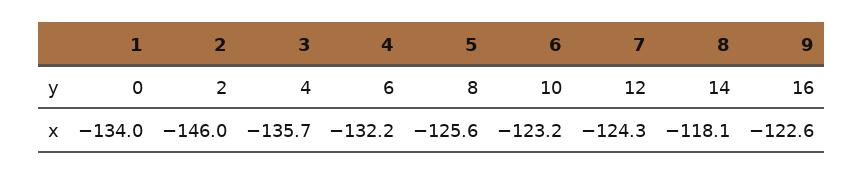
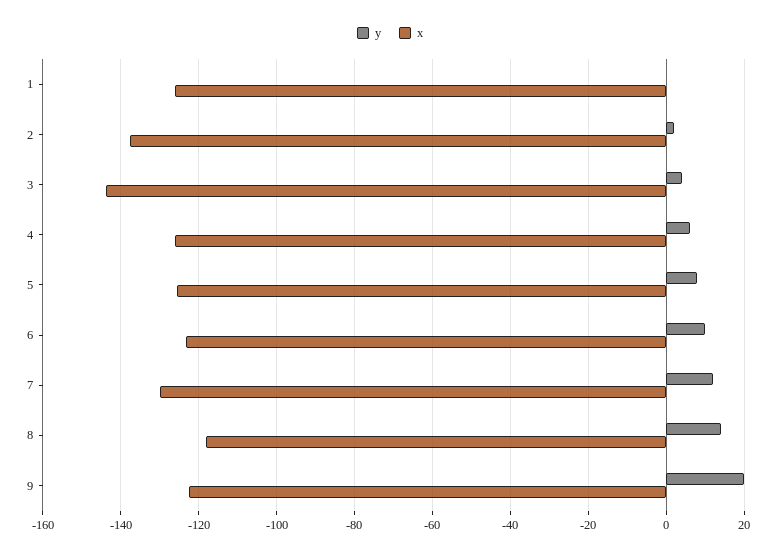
y, 9: 16 -> 20
x, 1: -134 -> -126
x, 2: -146 -> -138
x, 3: -135.7 -> -144
x, 4: -132.2 -> -126
x, 7: -124.3 -> -130

